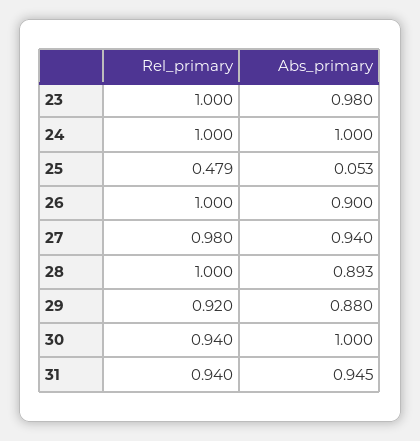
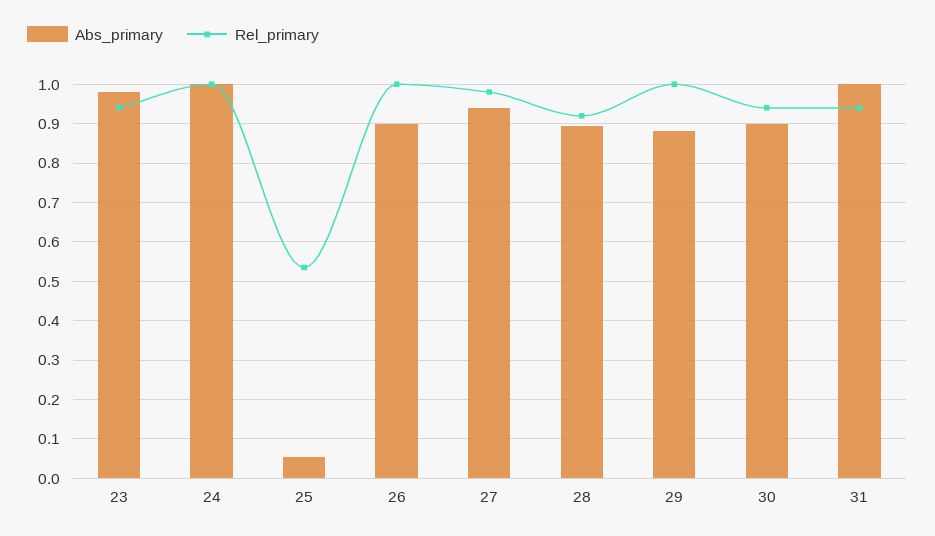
Rel_primary, 23: 1 -> 0.94
Rel_primary, 25: 0.479 -> 0.54
Rel_primary, 28: 1 -> 0.92
Rel_primary, 29: 0.92 -> 1
Abs_primary, 30: 1 -> 0.9
Abs_primary, 31: 0.945 -> 1

